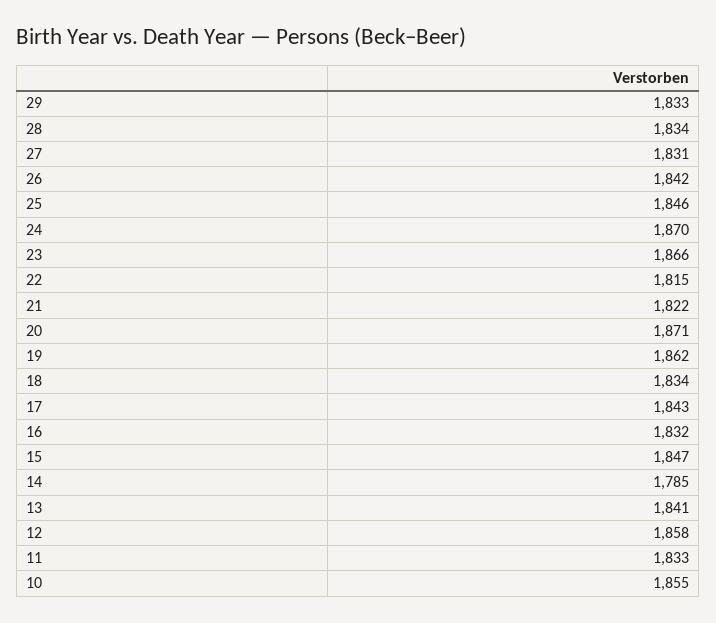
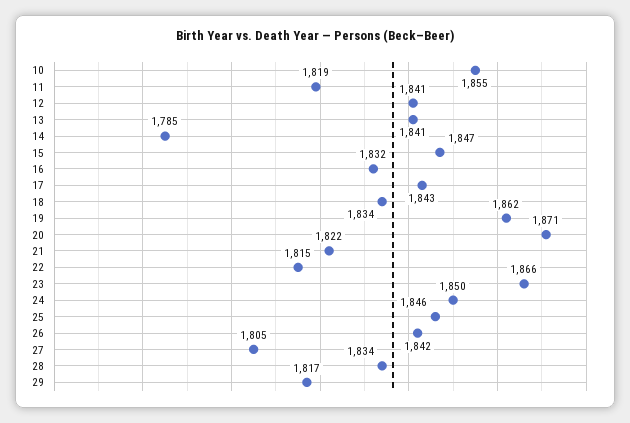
29: 1833 -> 1817
27: 1831 -> 1805
24: 1870 -> 1850
12: 1858 -> 1841
11: 1833 -> 1819

